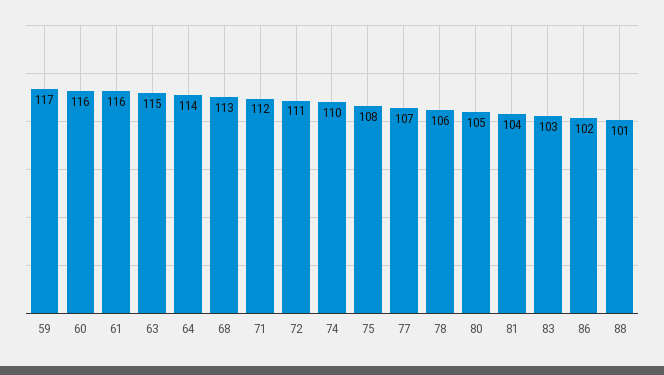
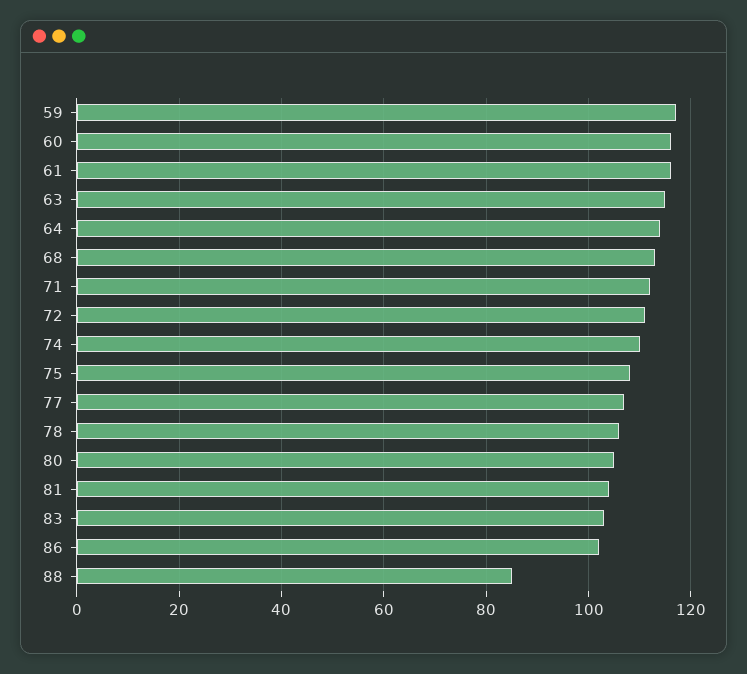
88: 101 -> 85

